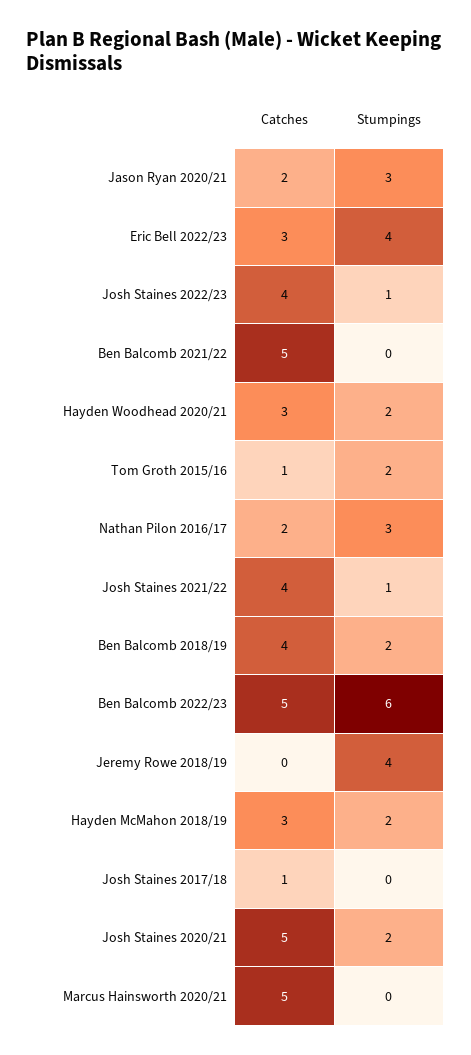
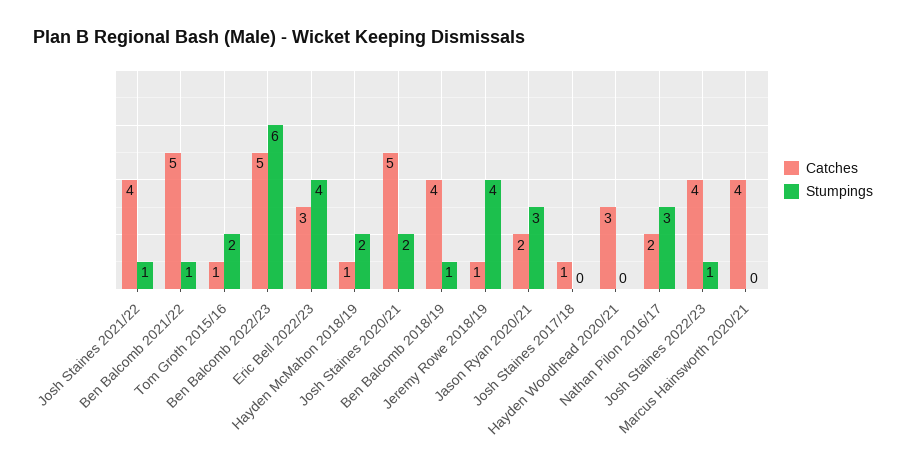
Stumpings, Ben Balcomb 2021/22: 0 -> 1
Stumpings, Hayden Woodhead 2020/21: 2 -> 0
Stumpings, Ben Balcomb 2018/19: 2 -> 1
Catches, Jeremy Rowe 2018/19: 0 -> 1
Catches, Hayden McMahon 2018/19: 3 -> 1
Catches, Marcus Hainsworth 2020/21: 5 -> 4

